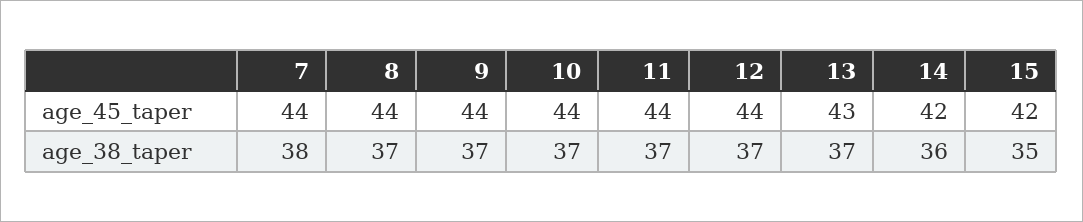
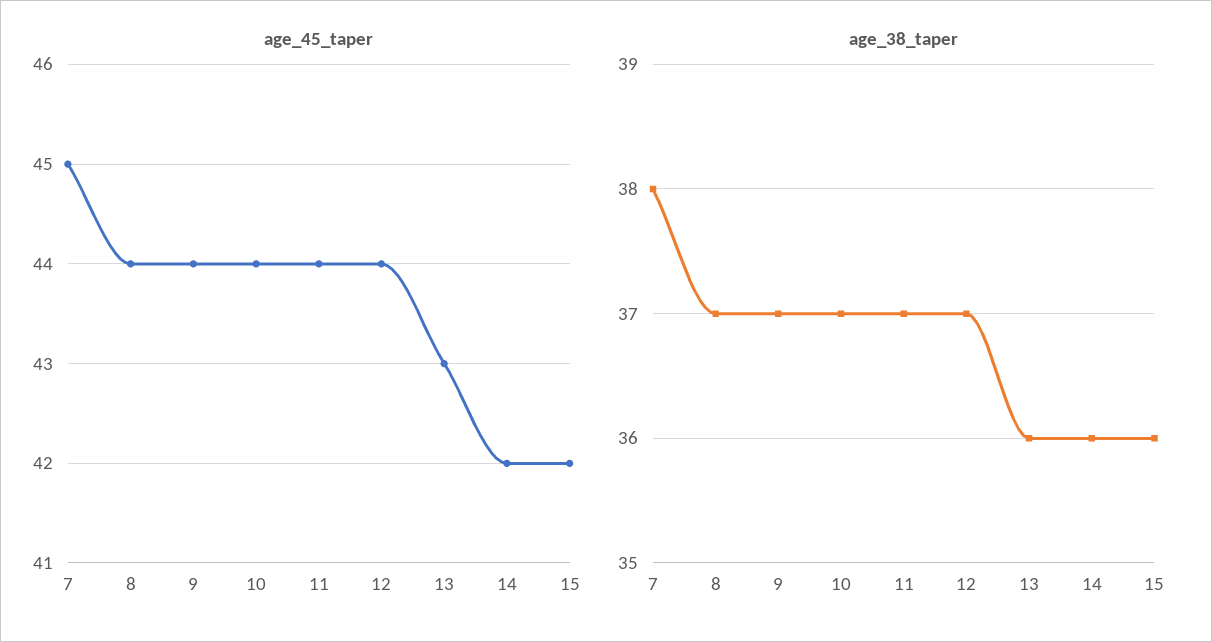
age_45_taper, 7: 44 -> 45
age_38_taper, 13: 37 -> 36
age_38_taper, 15: 35 -> 36

